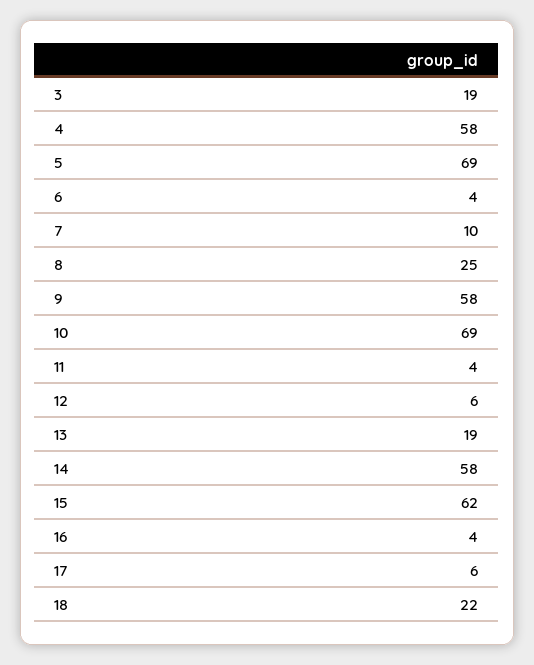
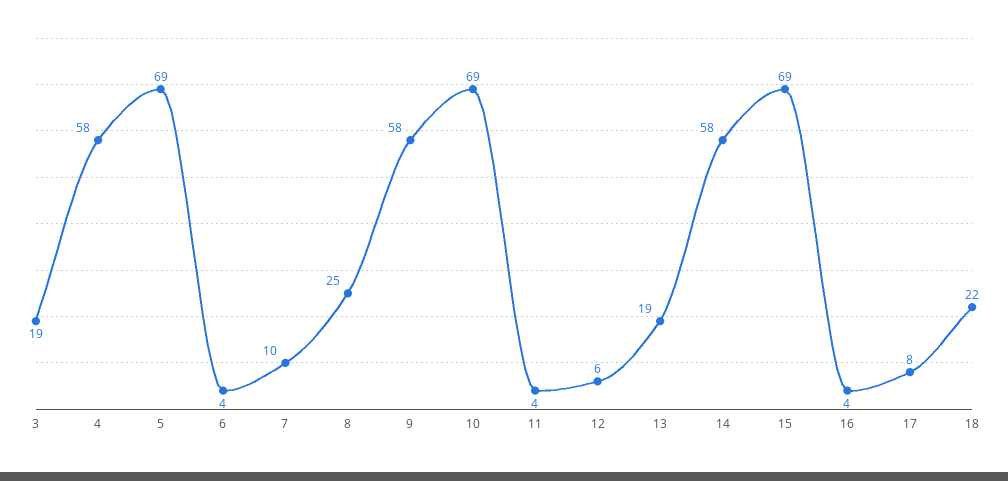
15: 62 -> 69
17: 6 -> 8

